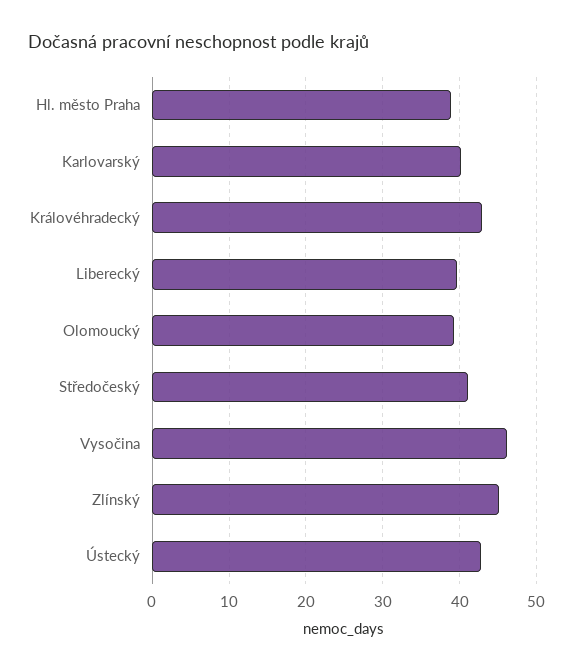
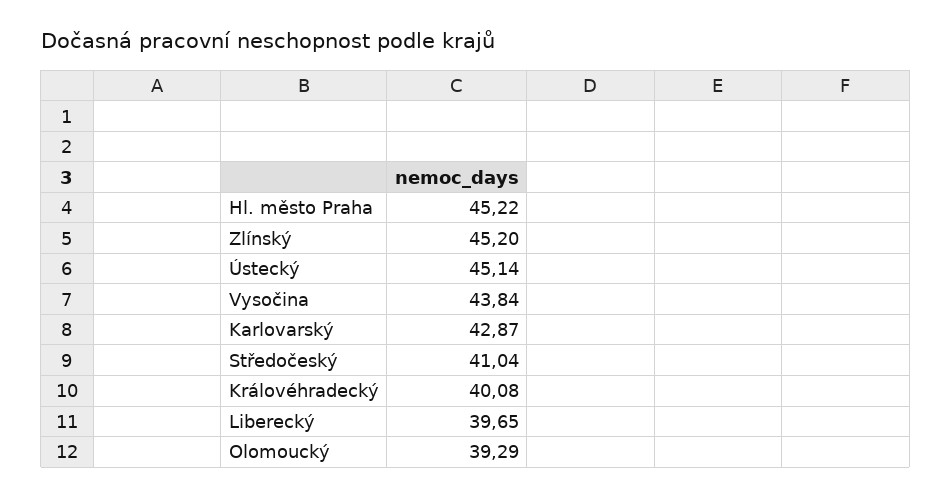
Hl. město Praha: 39 -> 45.22
Karlovarský: 40 -> 42.87
Královéhradecký: 43 -> 40.08
Vysočina: 46 -> 43.84
Ústecký: 43 -> 45.14

